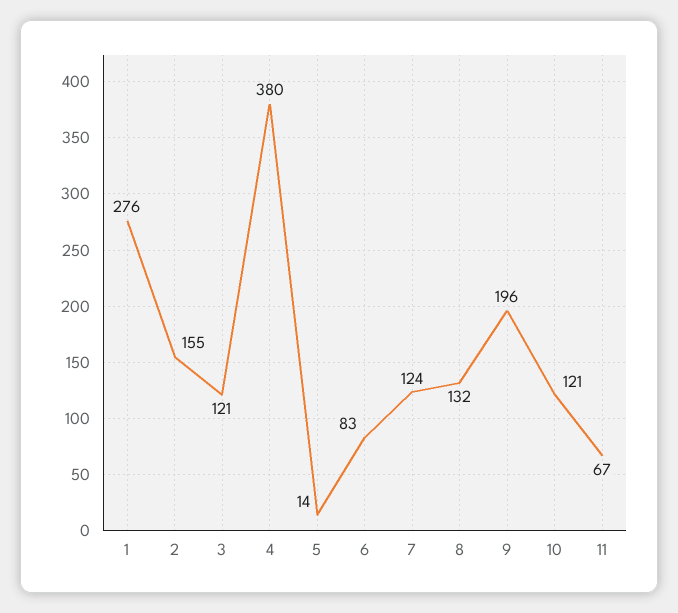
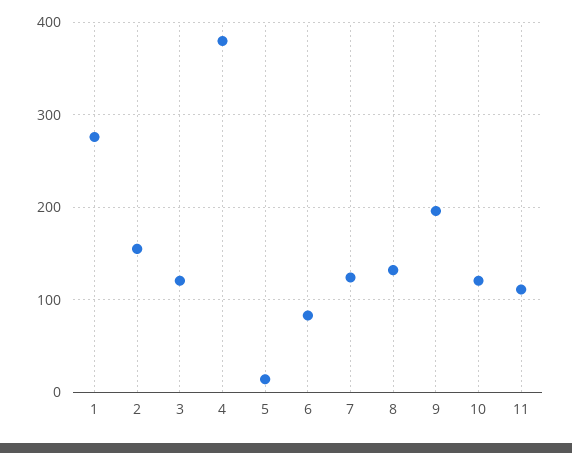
11: 67 -> 110

